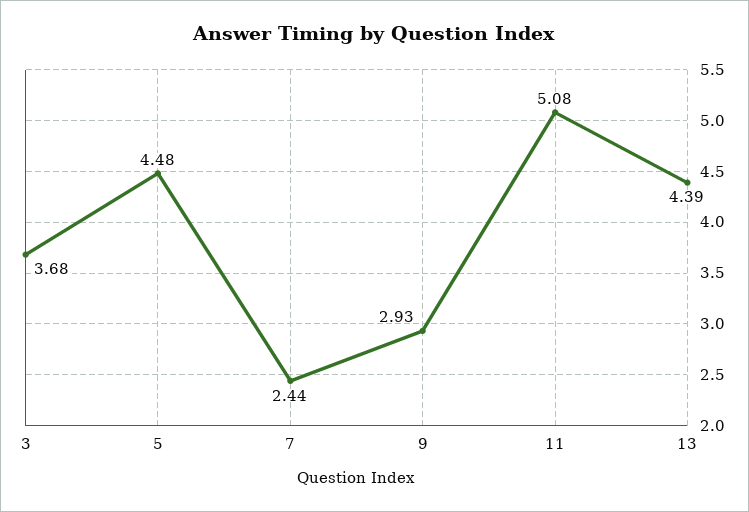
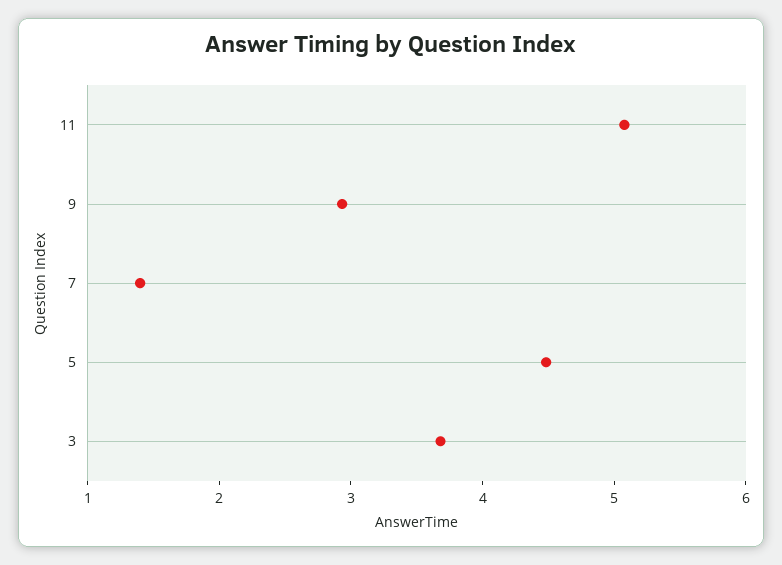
7: 2.44 -> 1.4
13: 4.39 -> none

